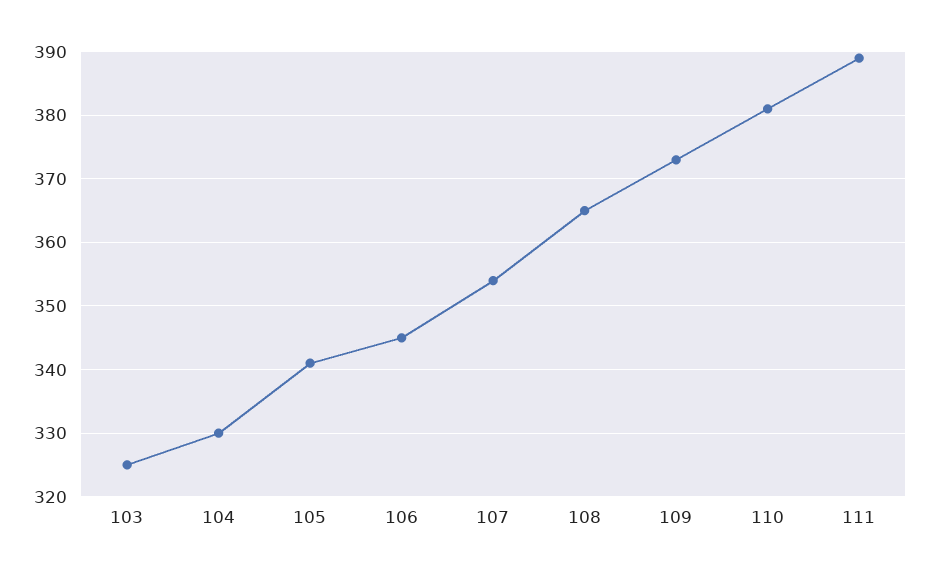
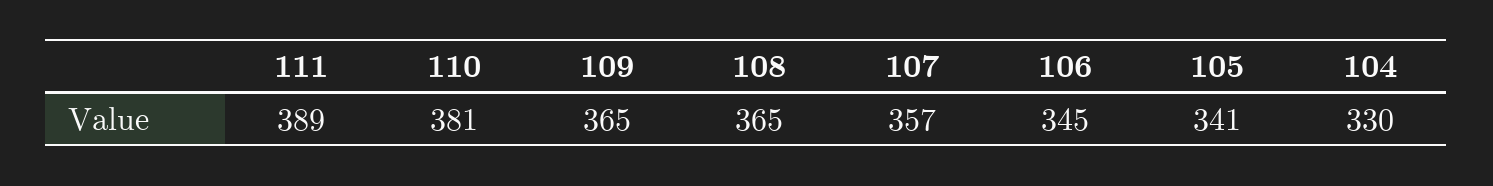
103: 325 -> none
107: 354 -> 357
109: 373 -> 365

